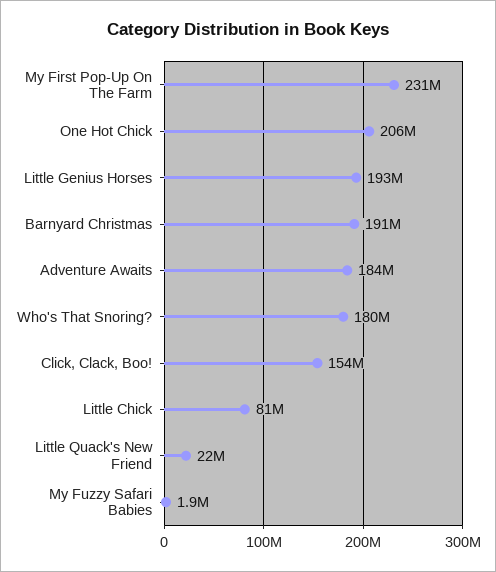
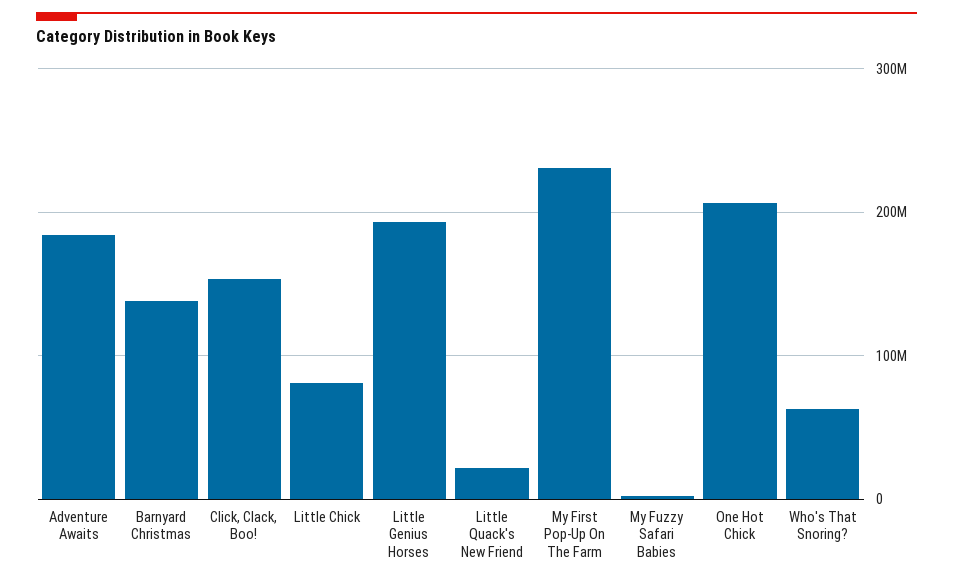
Barnyard Christmas: 191000000 -> 140000000
Who's That Snoring?: 180000000 -> 60000000

